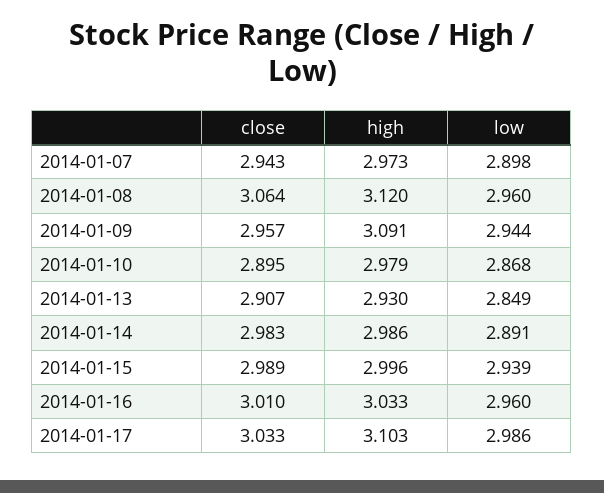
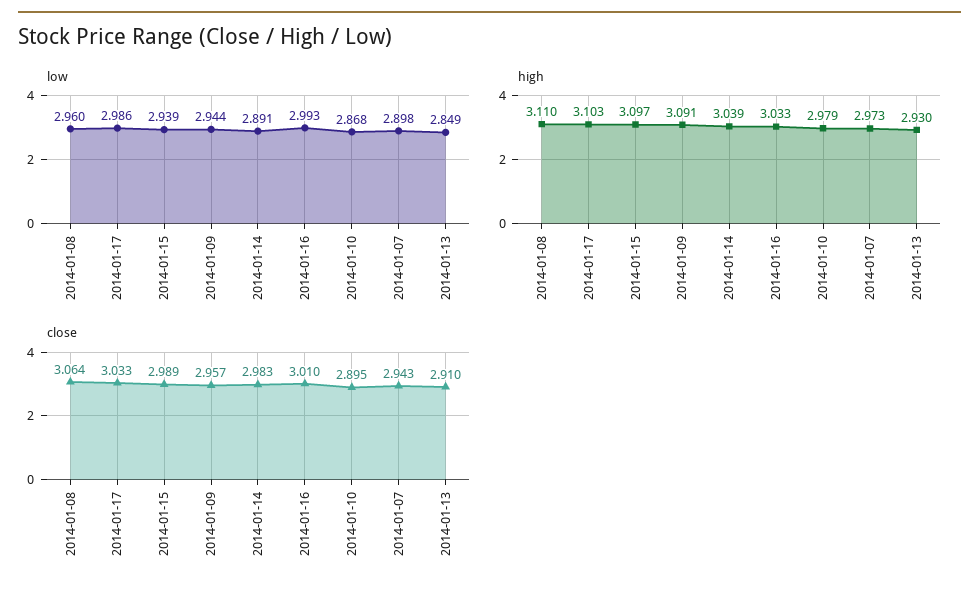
high, 2014-01-08: 3.12 -> 3.11
close, 2014-01-13: 2.907 -> 2.91
high, 2014-01-14: 2.986 -> 3.039
high, 2014-01-15: 2.996 -> 3.097
low, 2014-01-16: 2.96 -> 2.993

